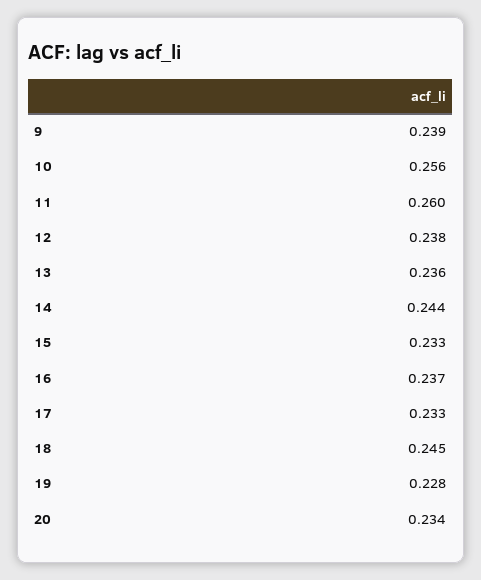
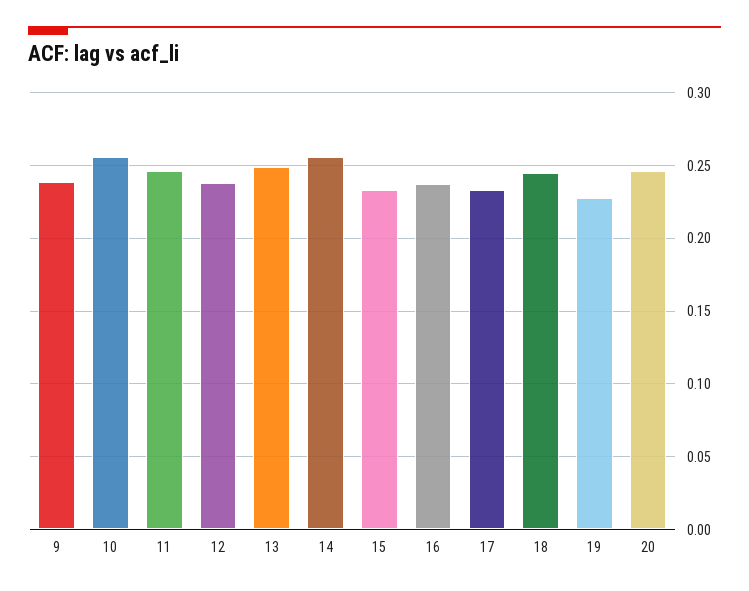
11: 0.26 -> 0.245
13: 0.236 -> 0.25
14: 0.244 -> 0.255
20: 0.234 -> 0.245

